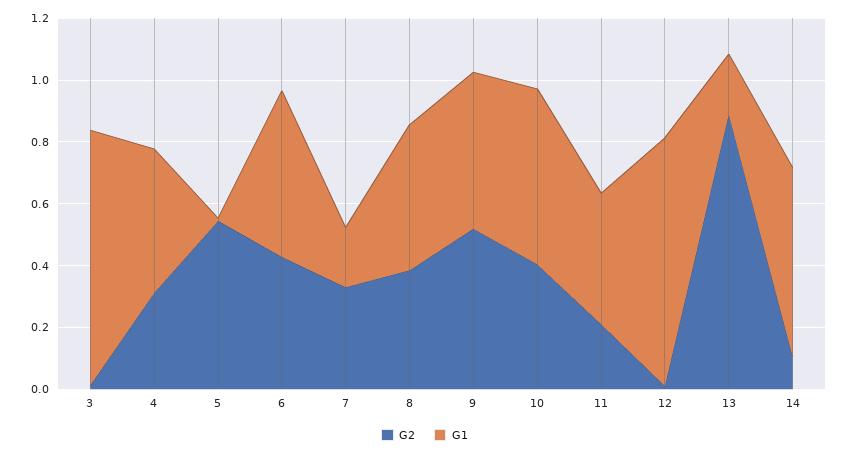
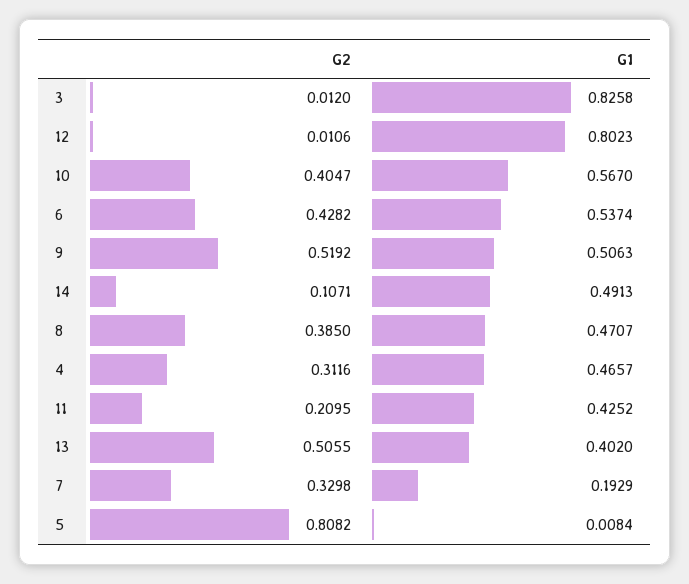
G2, 5: 0.55 -> 0.8082
G2, 13: 0.9 -> 0.5055
G1, 13: 0.2 -> 0.402
G1, 14: 0.6 -> 0.4913

